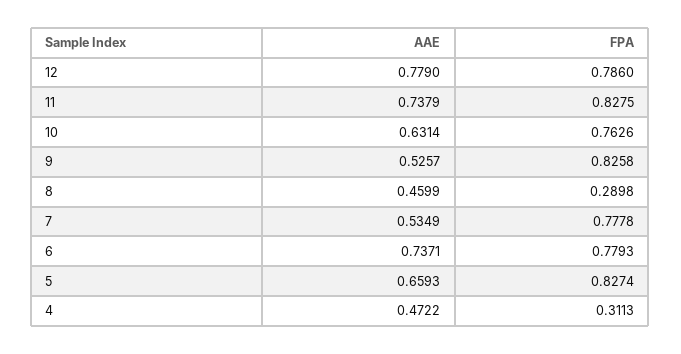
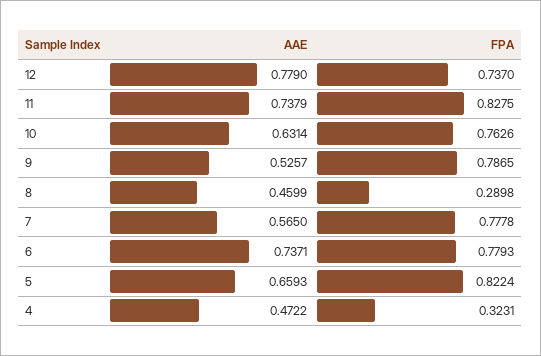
FPA, 12: 0.786 -> 0.737
FPA, 9: 0.8258 -> 0.7865
AAE, 7: 0.5349 -> 0.565
FPA, 5: 0.8274 -> 0.8224
FPA, 4: 0.3113 -> 0.3231

